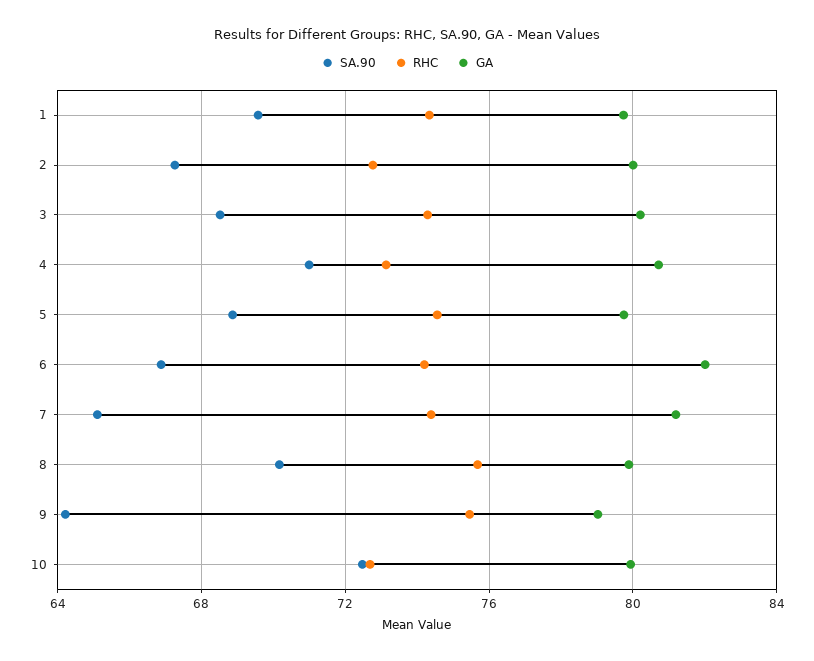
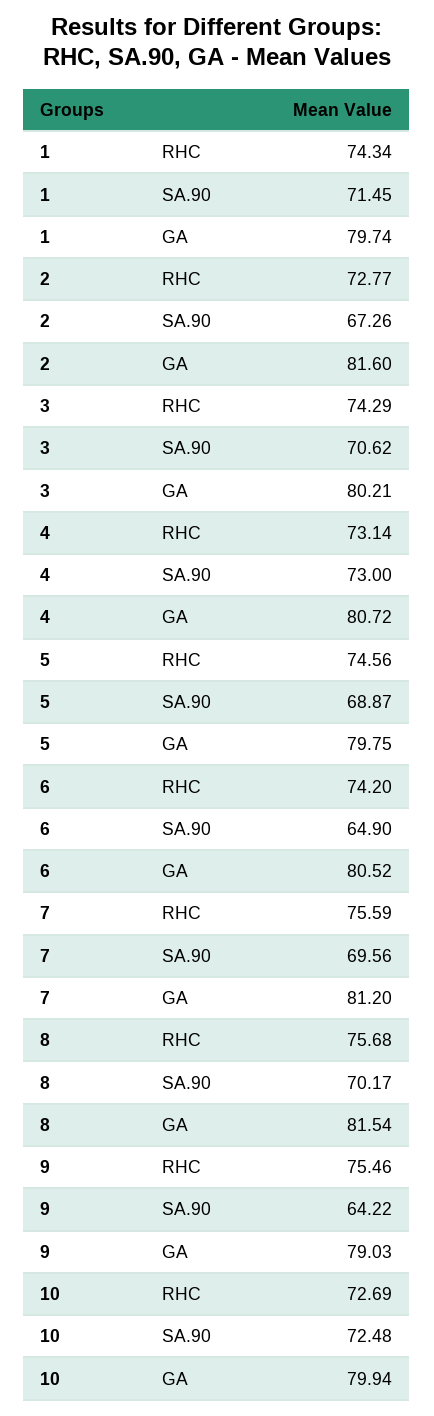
SA.90, 1: 69.5 -> 71.45
GA, 2: 80 -> 81.6
SA.90, 3: 68.5 -> 70.62
SA.90, 4: 71 -> 73
SA.90, 6: 67 -> 64.9
GA, 6: 82 -> 80.52
SA.90, 7: 65 -> 69.56
RHC, 7: 74.5 -> 75.59
GA, 8: 80 -> 81.54

